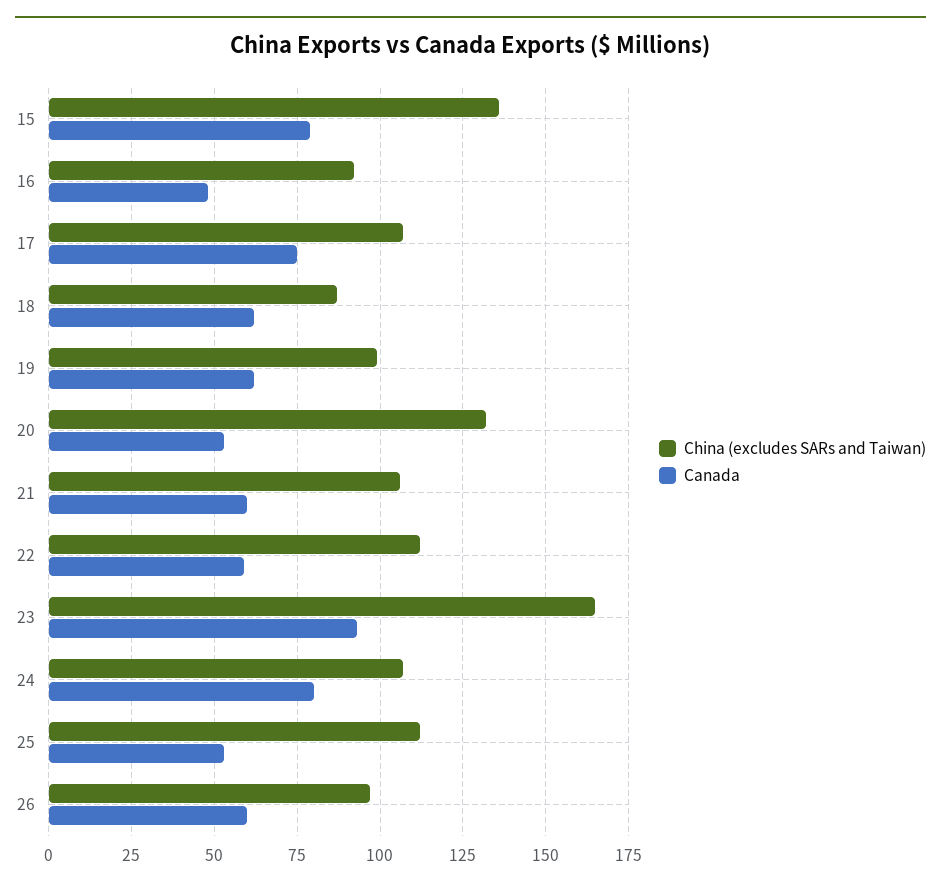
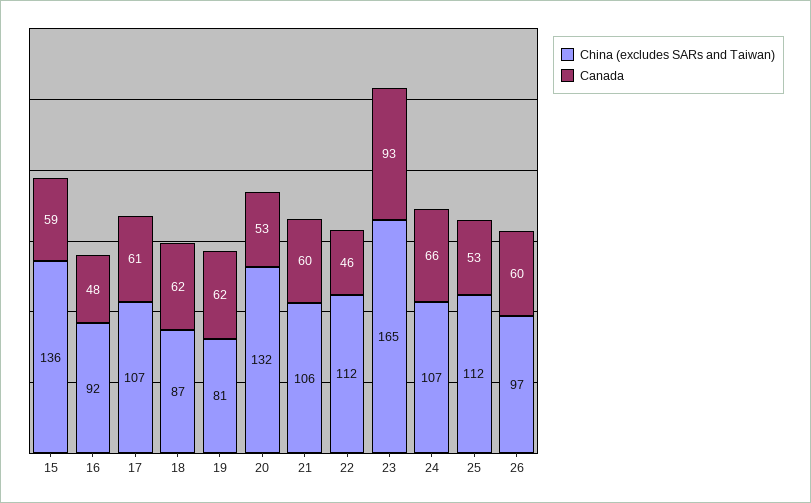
Canada, 15: 80 -> 59
Canada, 17: 75 -> 61
China (excludes SARs and Taiwan), 19: 100 -> 81
Canada, 22: 60 -> 46
Canada, 24: 80 -> 66

